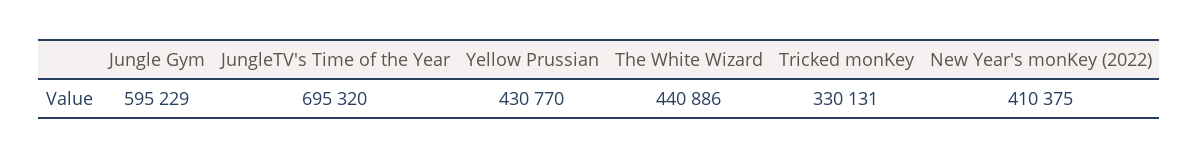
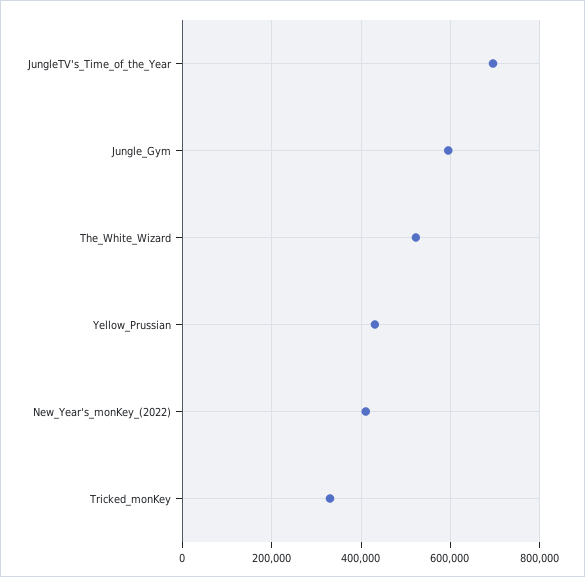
The White Wizard: 440886 -> 520000

